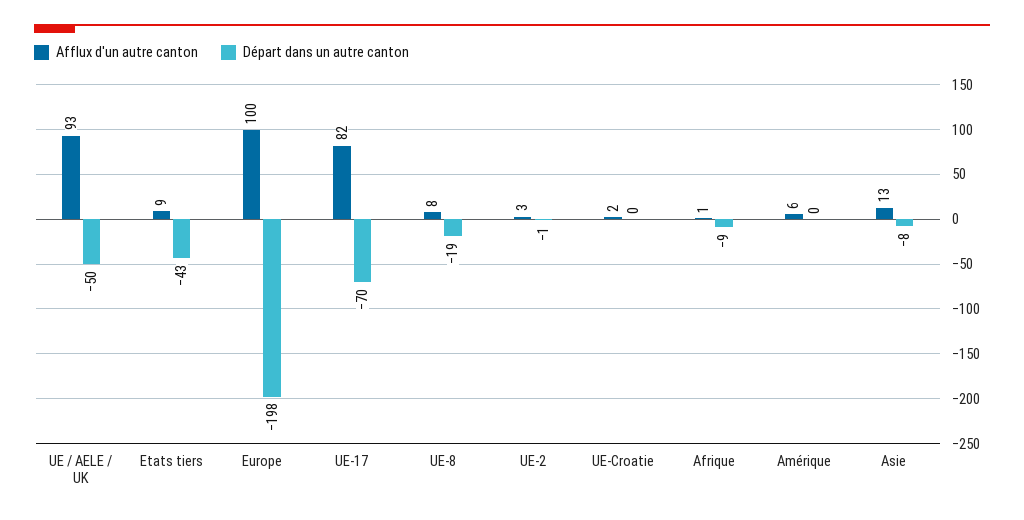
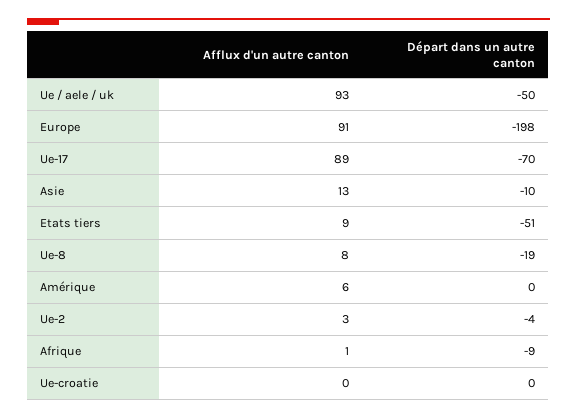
Départ dans un autre canton, Etats tiers: -43 -> -51
Afflux d'un autre canton, Europe: 100 -> 91
Afflux d'un autre canton, UE-17: 82 -> 89
Départ dans un autre canton, UE-2: -1 -> -4
Afflux d'un autre canton, UE-Croatie: 2 -> 0
Départ dans un autre canton, Asie: -8 -> -10

